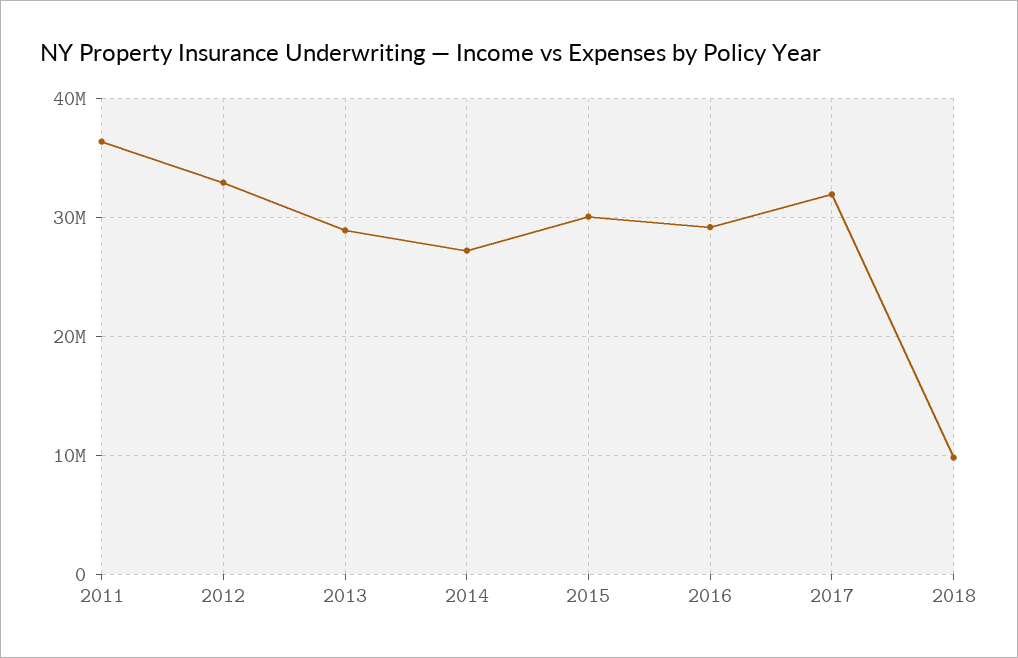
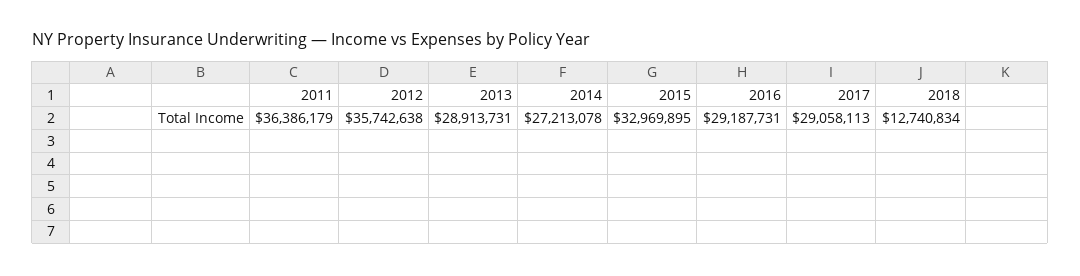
2012: 33000000 -> 35742638
2015: 30000000 -> 32969895
2017: 32000000 -> 29058113
2018: 10000000 -> 12740834

